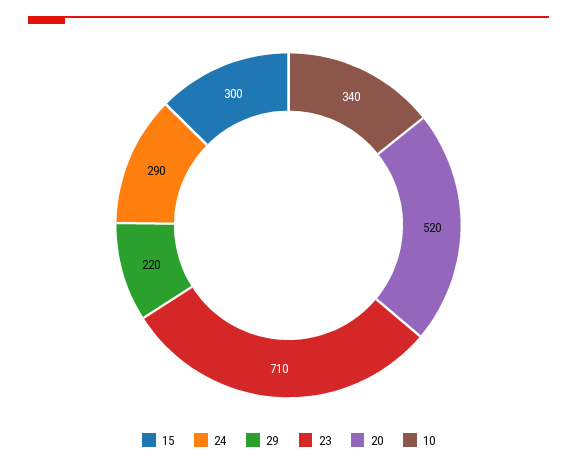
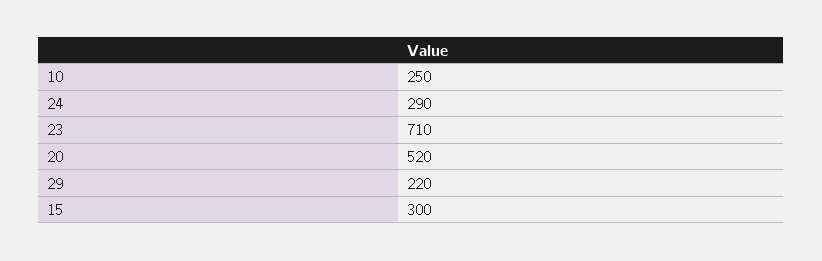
10: 340 -> 250

